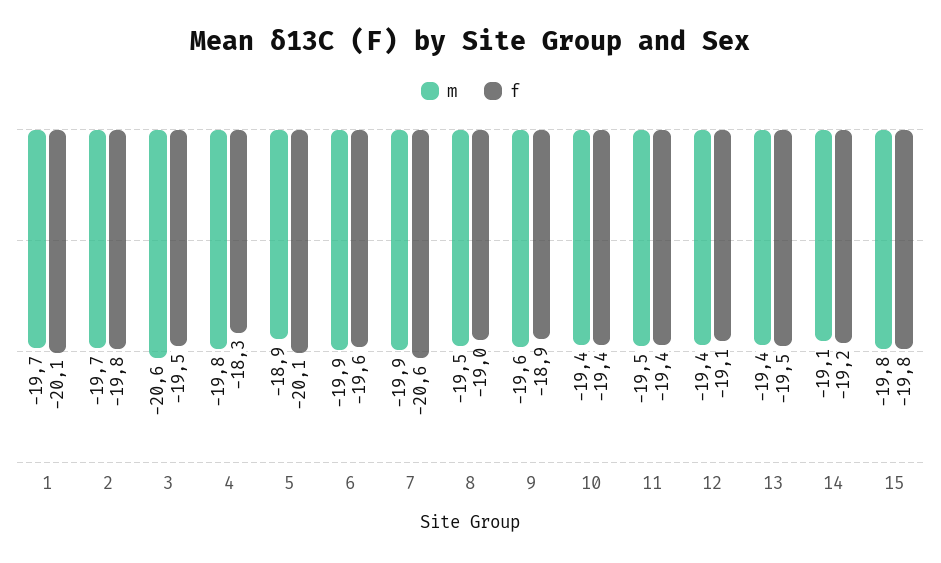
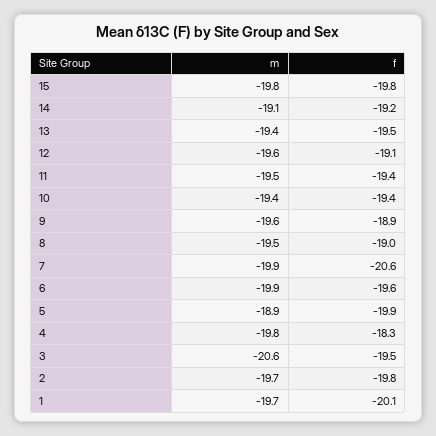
f, 5: -20.1 -> -19.9
m, 12: -19.4 -> -19.6

